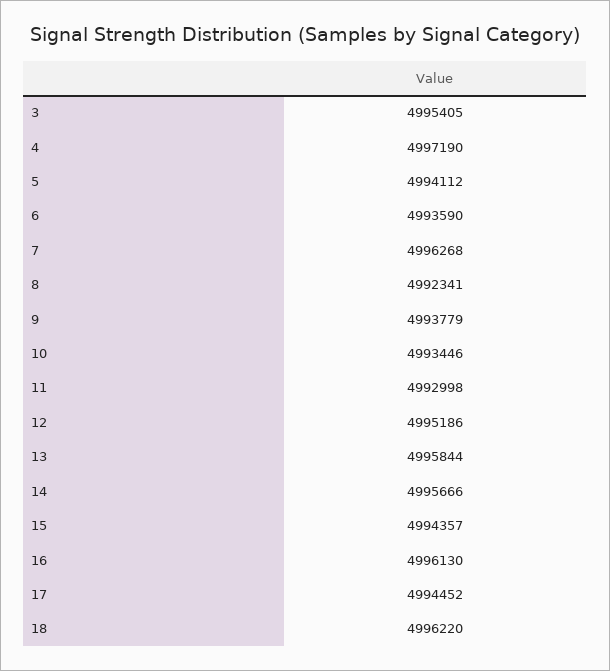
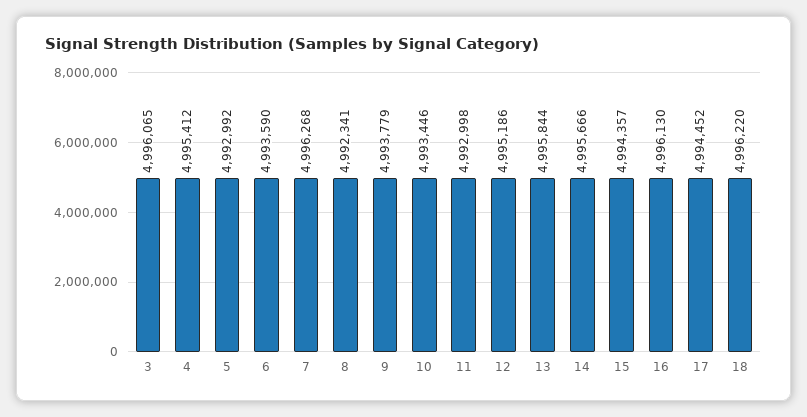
3: 4995405 -> 4996065
4: 4997190 -> 4995412
5: 4994112 -> 4992992

